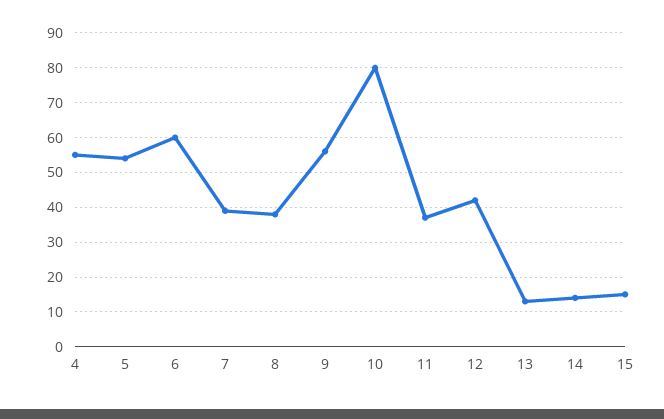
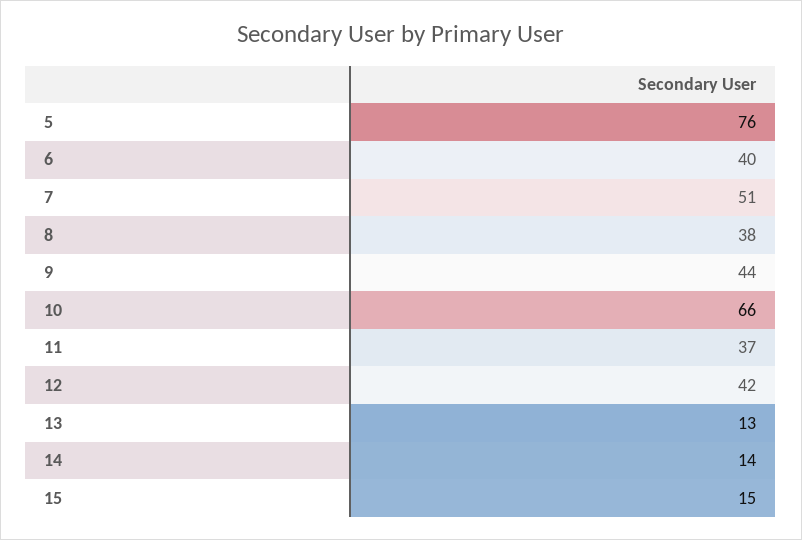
4: 55 -> none
5: 55 -> 76
6: 60 -> 40
7: 40 -> 51
9: 55 -> 44
10: 80 -> 66

